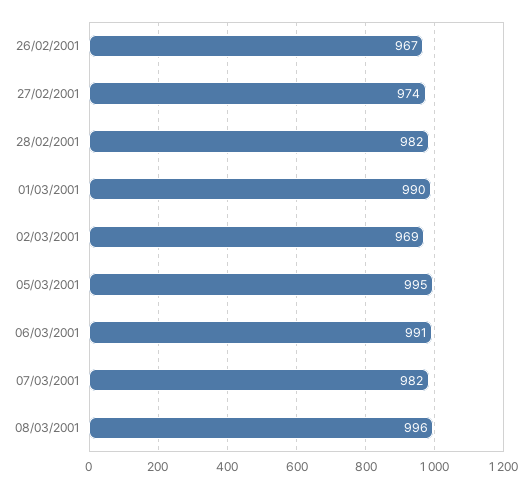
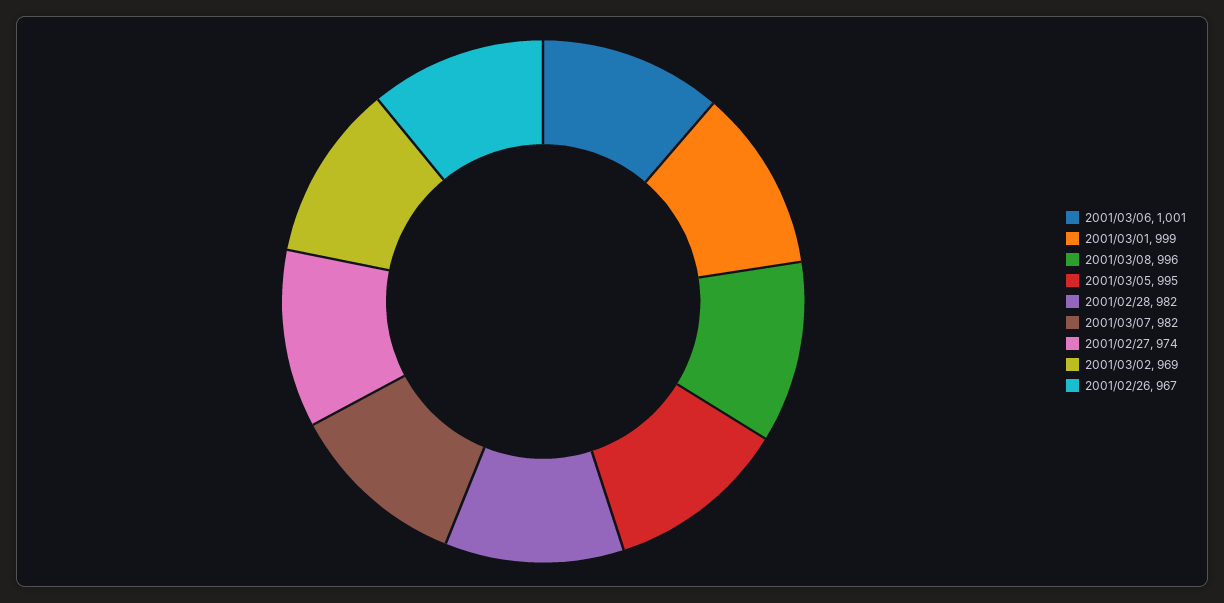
01/03/2001: 990 -> 999
06/03/2001: 991 -> 1001

